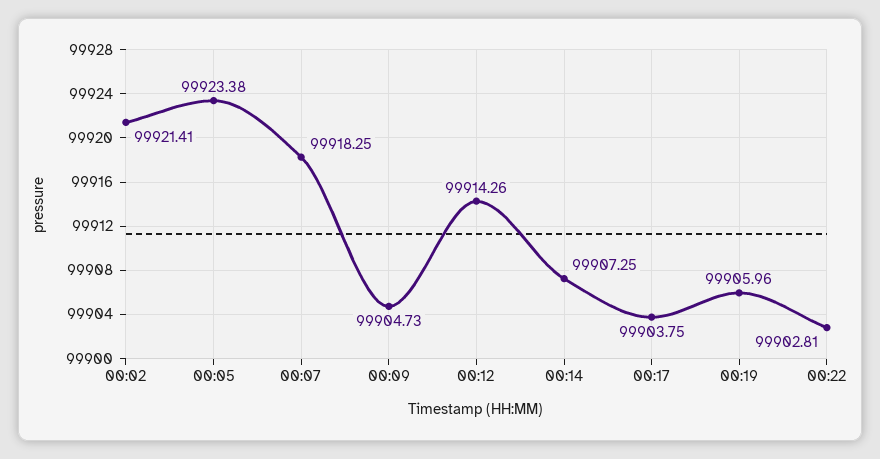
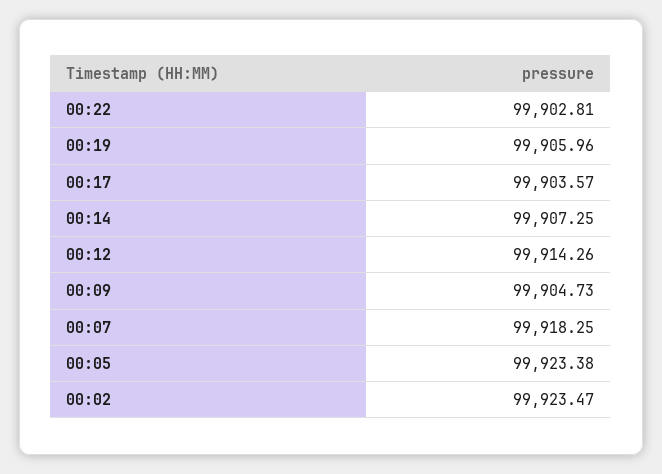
00:02: 99921.41 -> 99923.47
00:17: 99903.75 -> 99903.57

